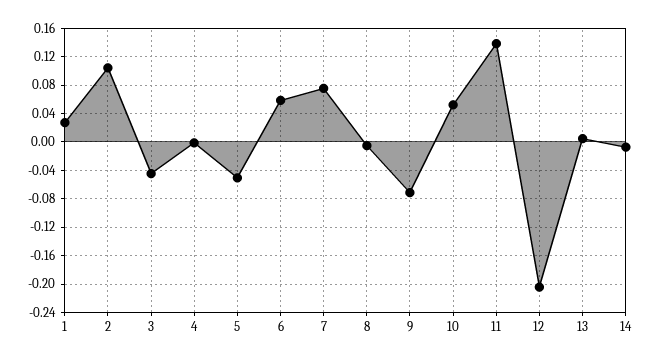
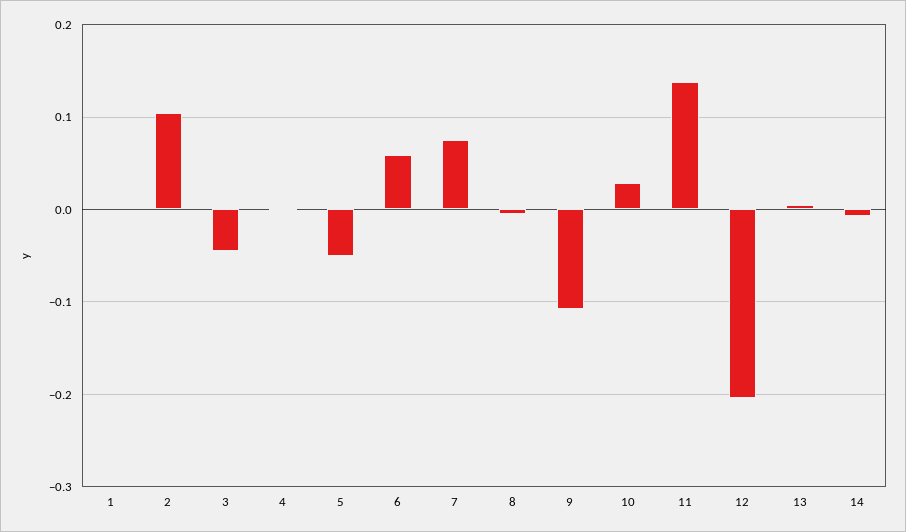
1: 0.03 -> 0
9: -0.07 -> -0.11
10: 0.05 -> 0.03

